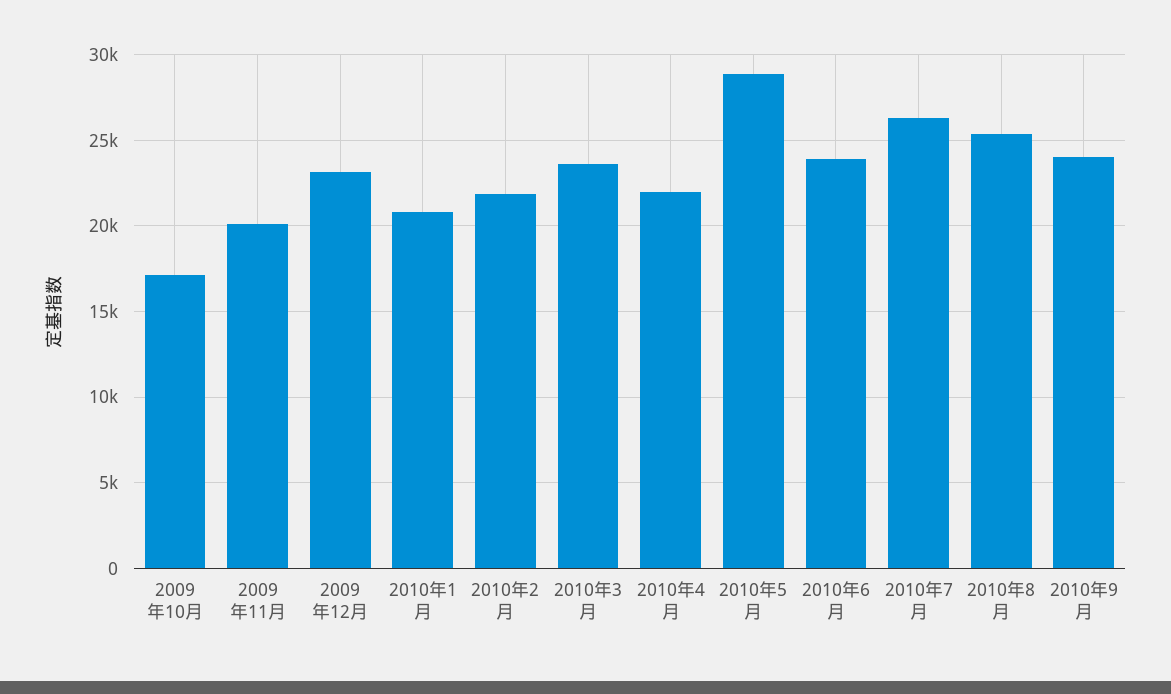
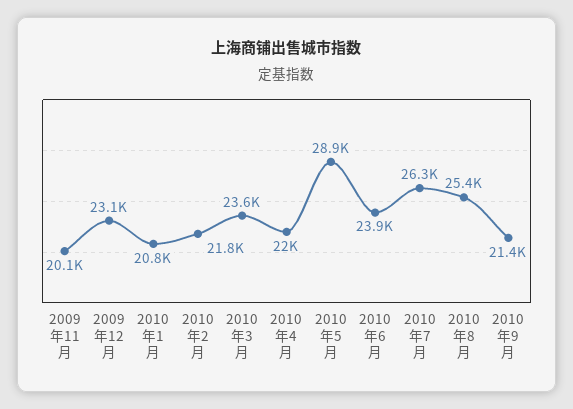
2009年10月: 17000 -> none
2010年9月: 24000 -> 21400

